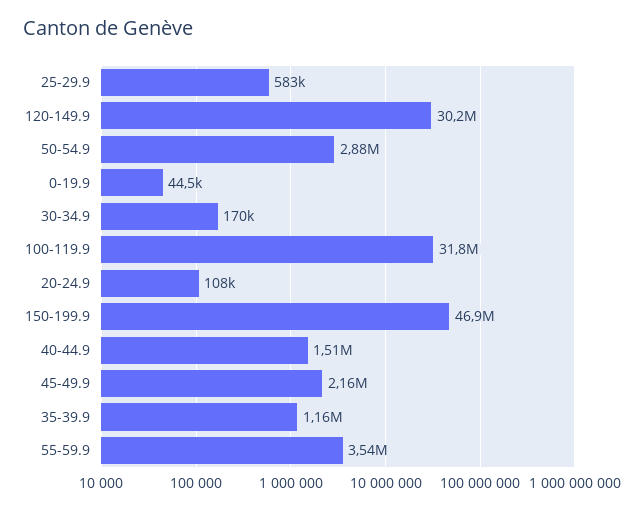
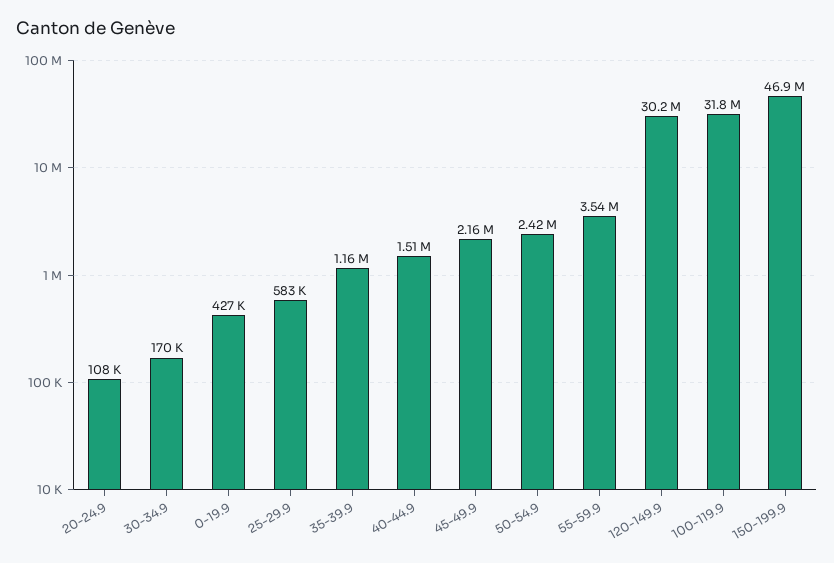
50-54.9: 2880000 -> 2420000
0-19.9: 44500 -> 427000

